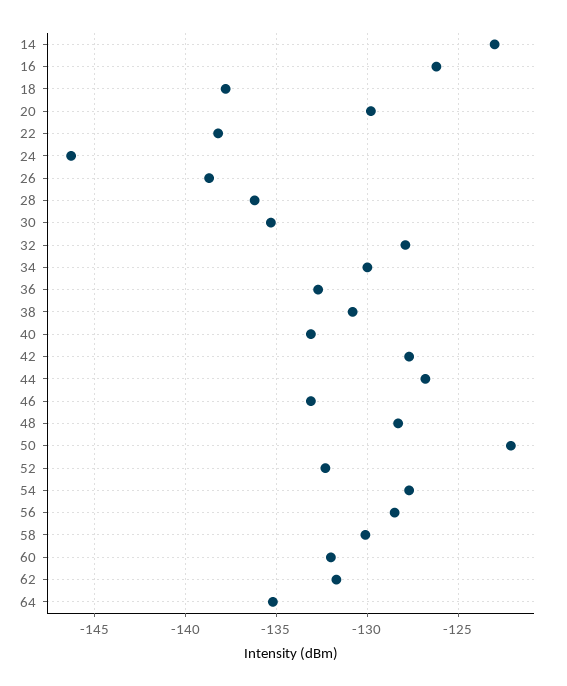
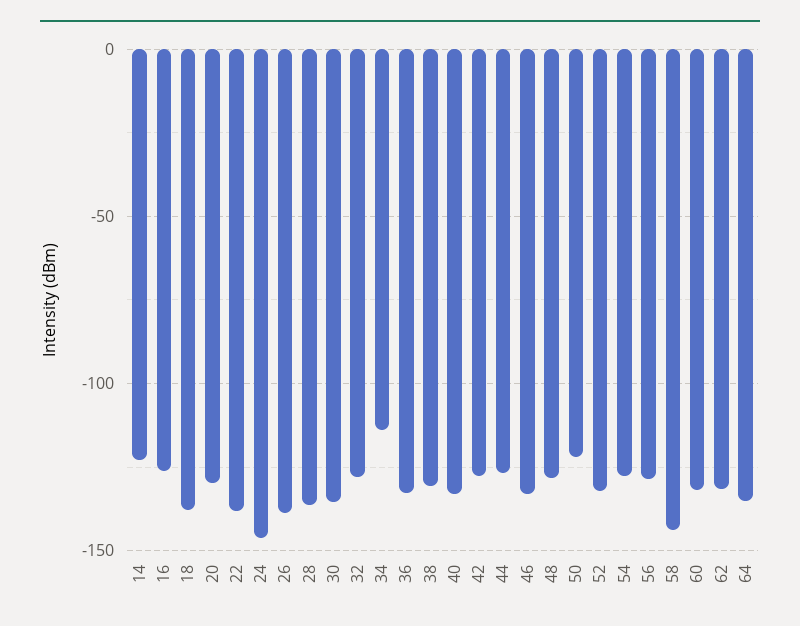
34: -130 -> -115
58: -130 -> -145

